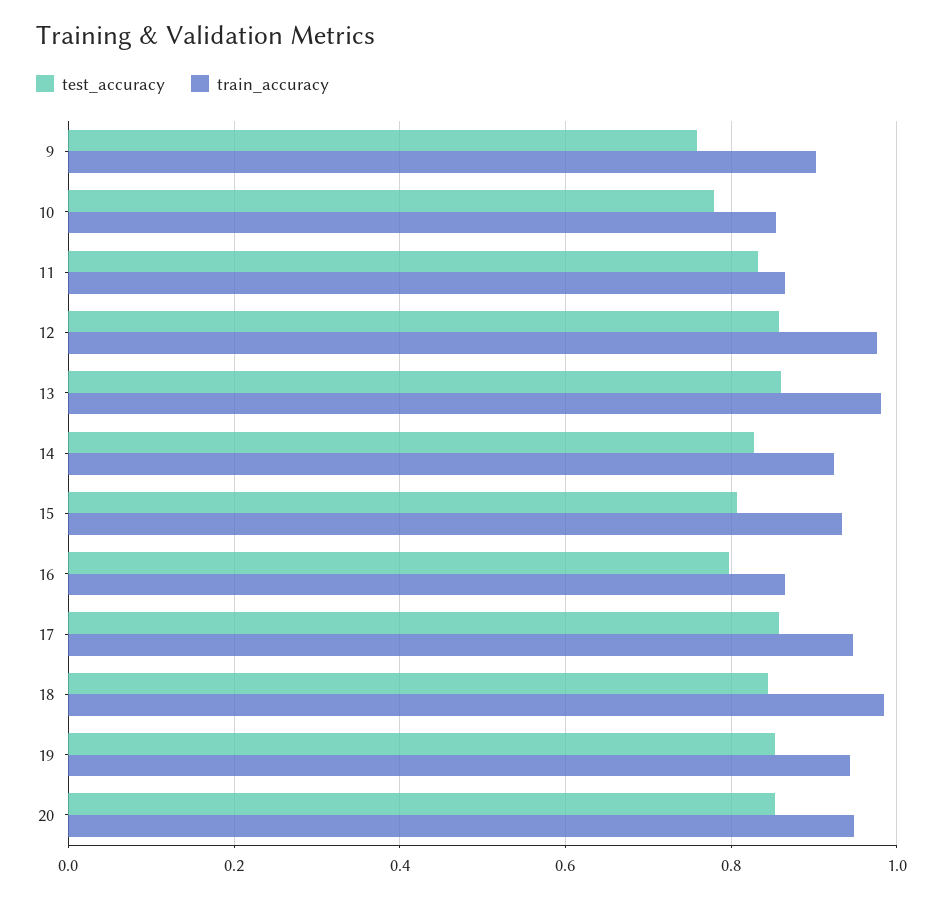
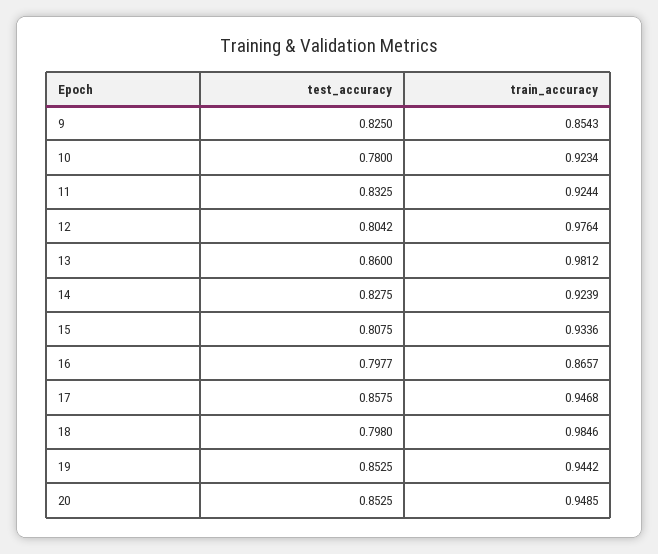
test_accuracy, 9: 0.76 -> 0.825
train_accuracy, 9: 0.9 -> 0.8543
train_accuracy, 10: 0.86 -> 0.9234
train_accuracy, 11: 0.86 -> 0.9244
test_accuracy, 12: 0.86 -> 0.8042
test_accuracy, 18: 0.84 -> 0.798

